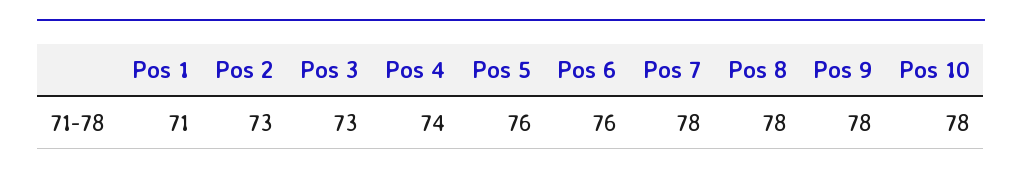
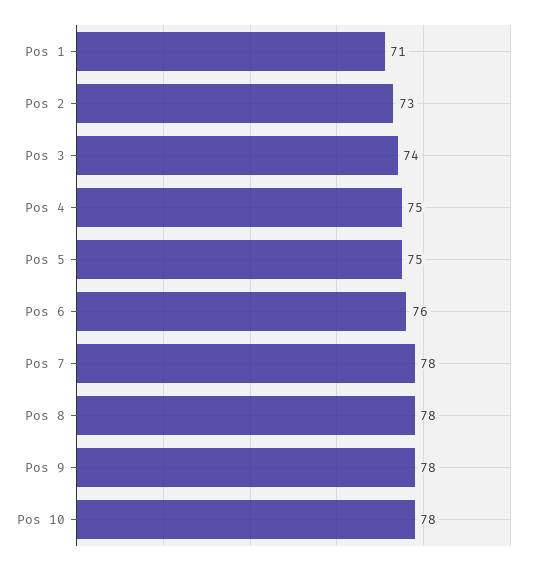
Pos 3: 73 -> 74
Pos 4: 74 -> 75
Pos 5: 76 -> 75

